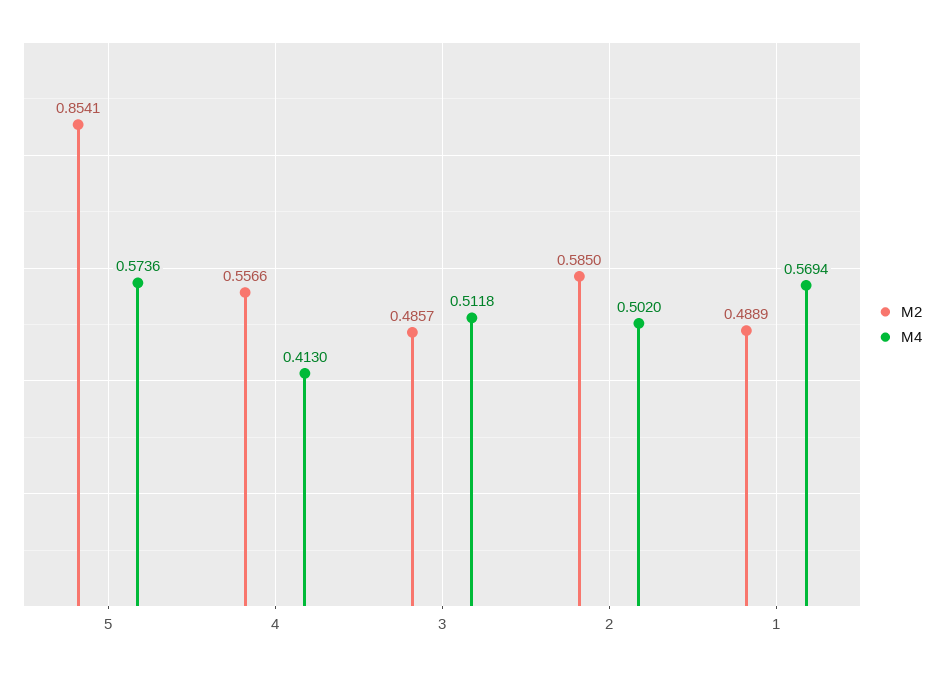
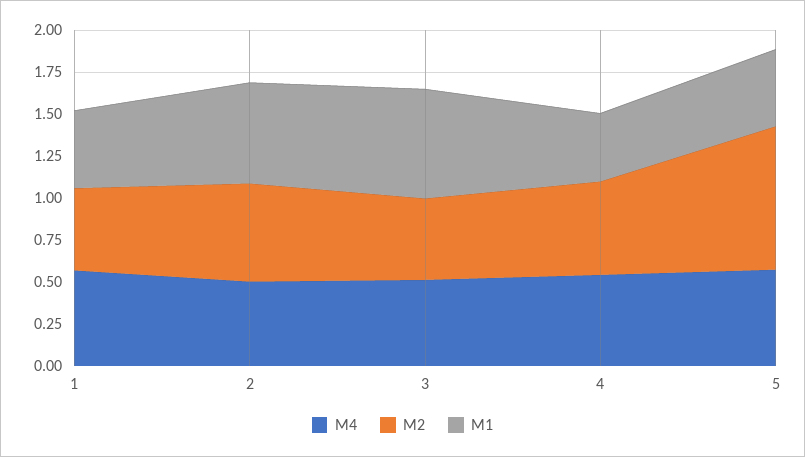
M4, 4: 0.413 -> 0.55
M1, 1: none -> 0.45
M1, 2: none -> 0.6
M1, 3: none -> 0.65
M1, 4: none -> 0.4
M1, 5: none -> 0.45

